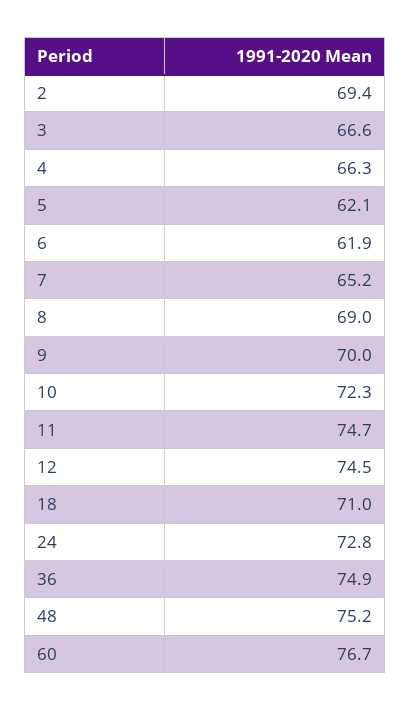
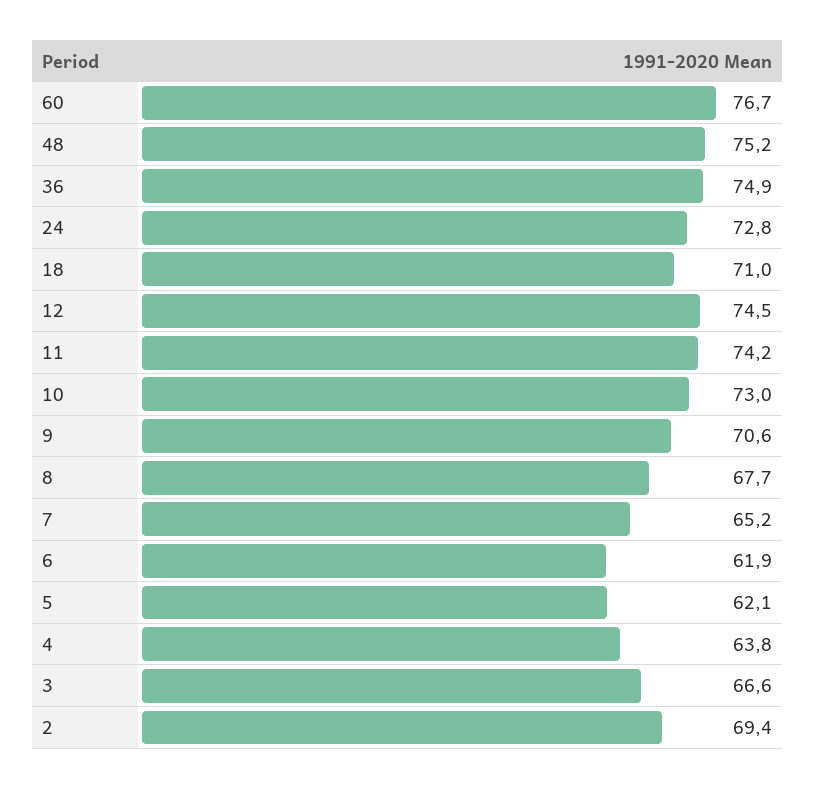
4: 66.3 -> 63.8
8: 69 -> 67.7
9: 70 -> 70.6
10: 72.3 -> 73
11: 74.7 -> 74.2

